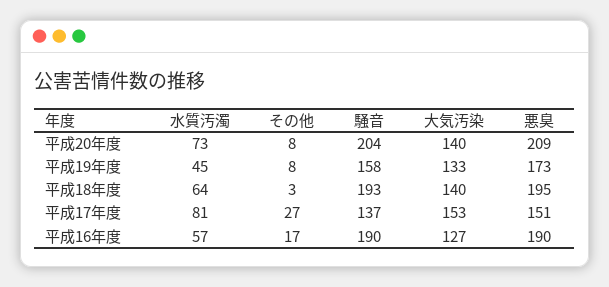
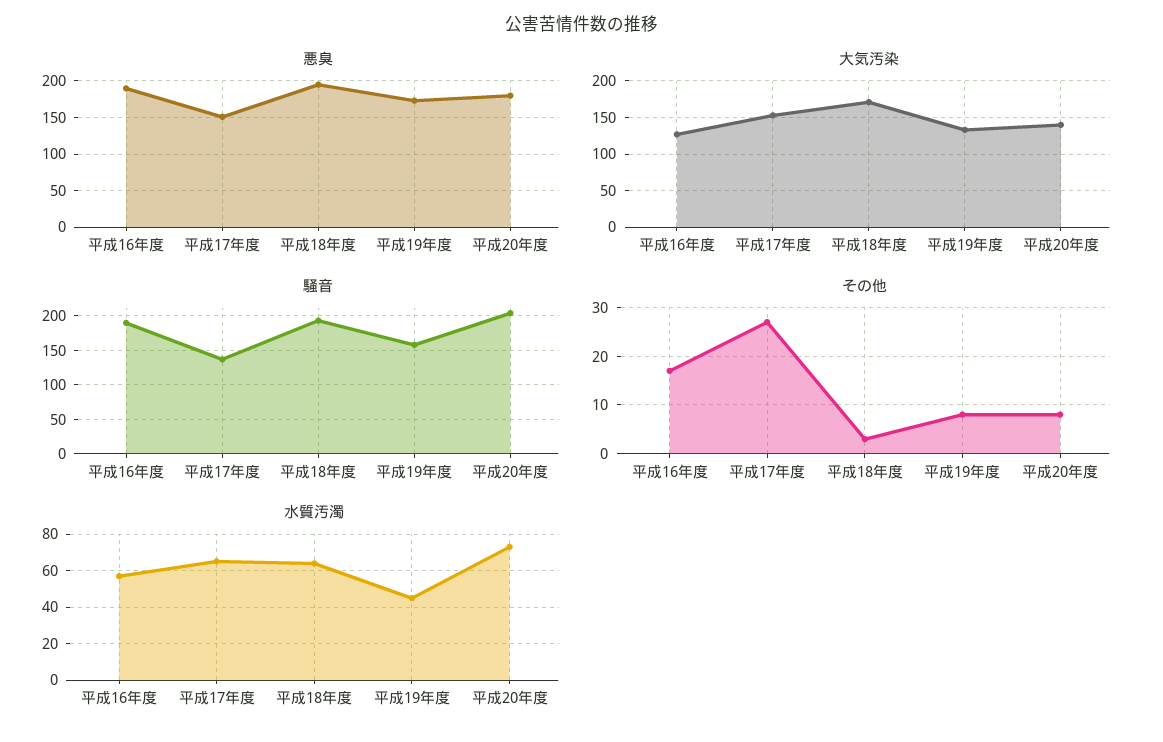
悪臭, 平成20年度: 209 -> 180
大気汚染, 平成18年度: 140 -> 170
水質汚濁, 平成17年度: 81 -> 65

